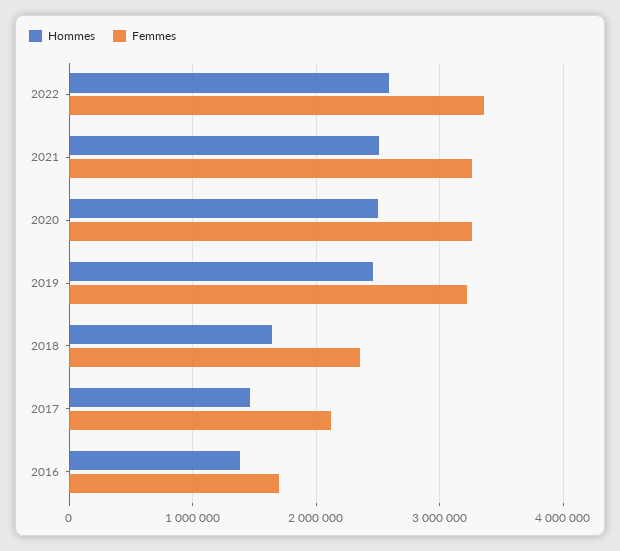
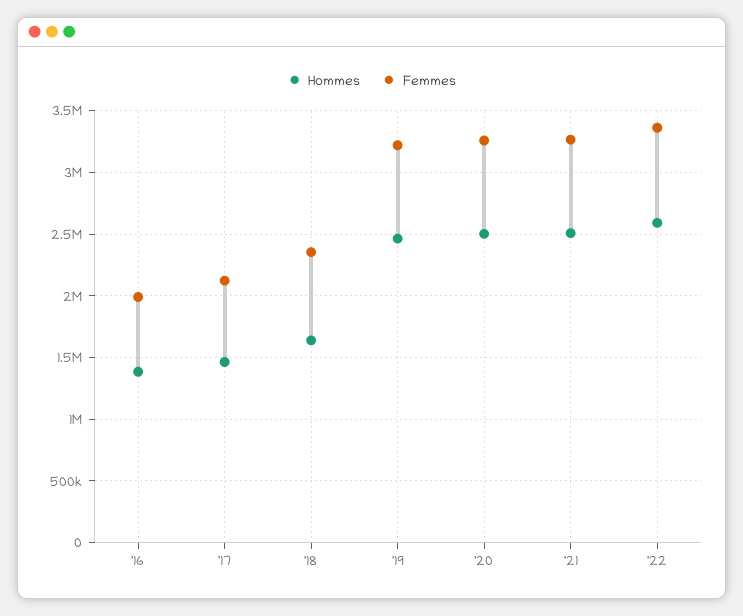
Femmes, 2016: 1700000 -> 2000000

